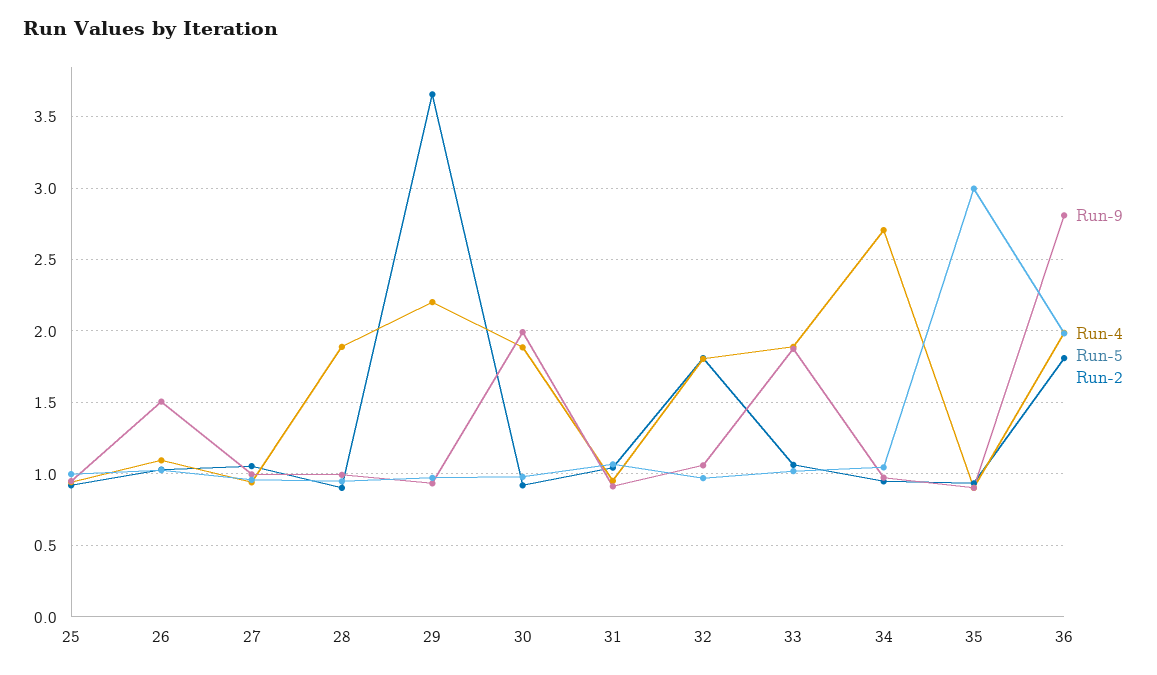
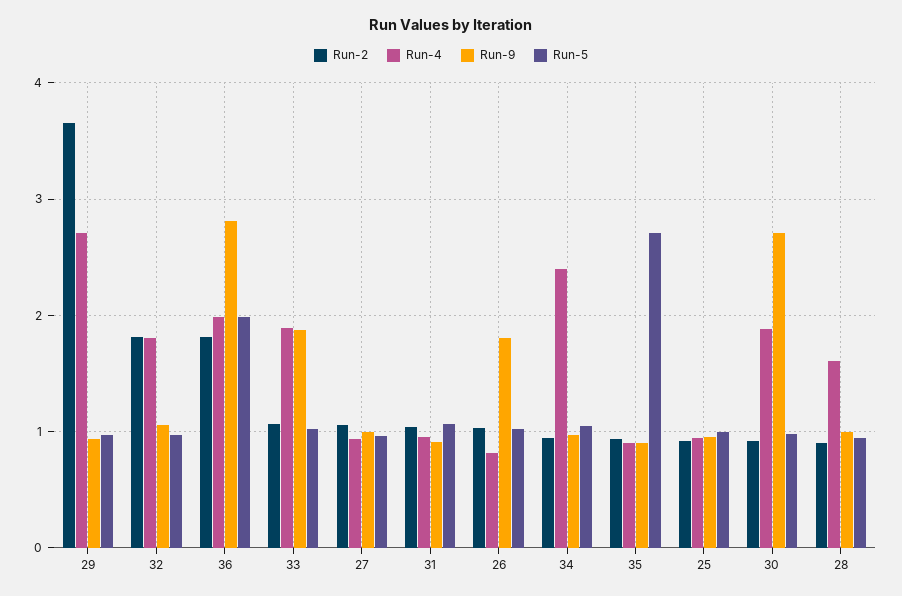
Run-9, 26: 1.5 -> 1.8
Run-4, 26: 1.1 -> 0.8
Run-4, 28: 1.9 -> 1.6
Run-4, 29: 2.2 -> 2.7
Run-9, 30: 2 -> 2.7
Run-4, 34: 2.7 -> 2.4
Run-5, 35: 3 -> 2.7

